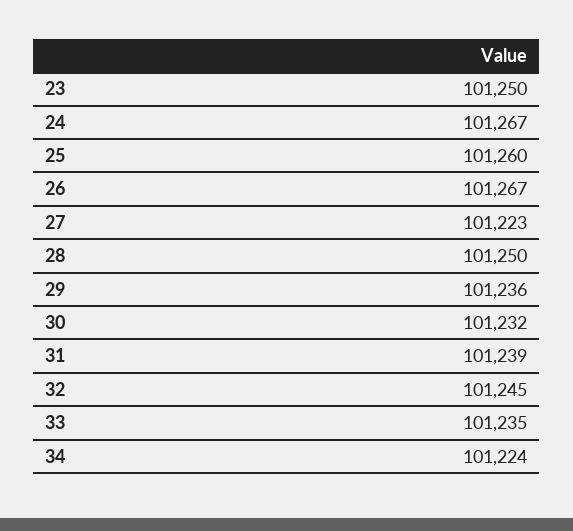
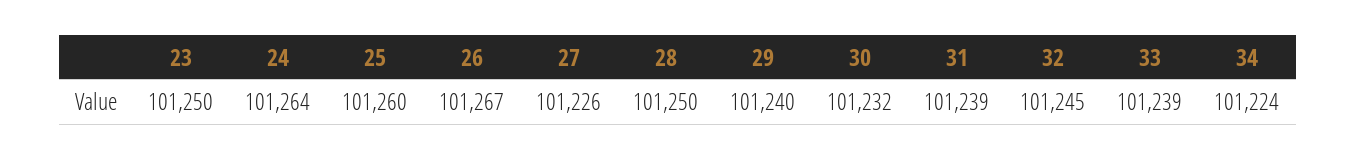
24: 101267 -> 101264
27: 101223 -> 101226
29: 101236 -> 101240
33: 101235 -> 101239

